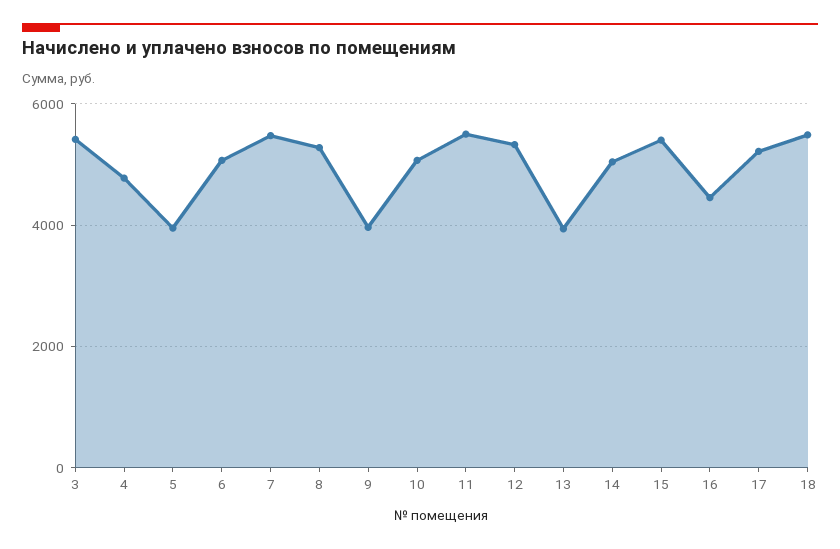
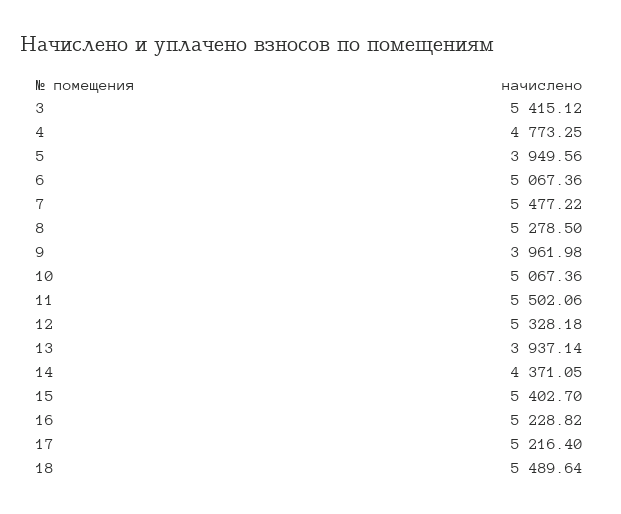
14: 5000 -> 4371.05
16: 4400 -> 5228.82

